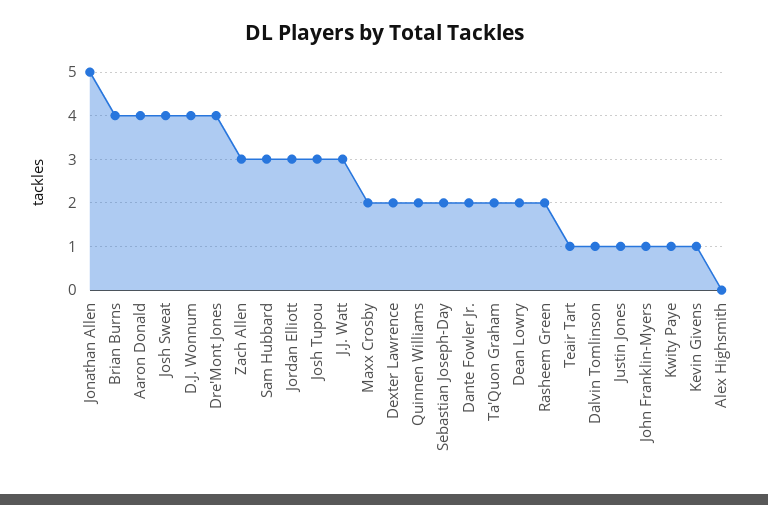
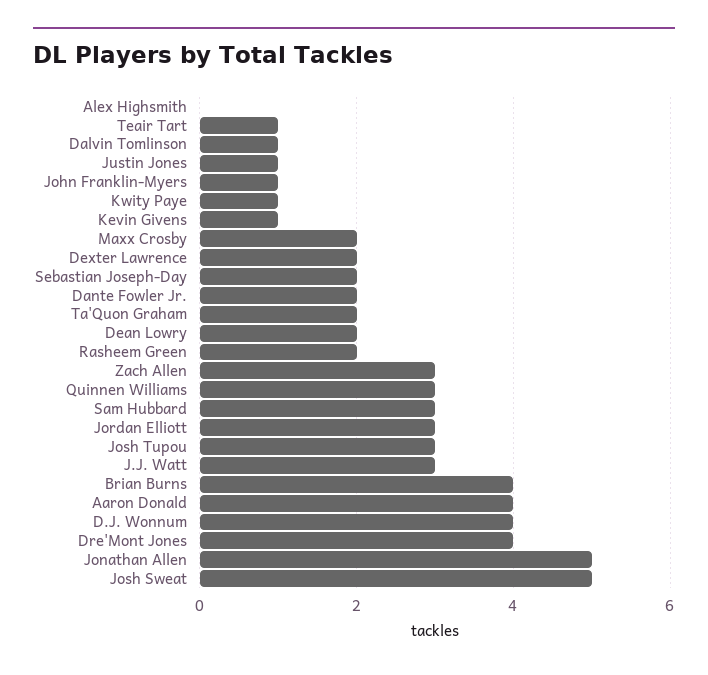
Josh Sweat: 4 -> 5
Quinnen Williams: 2 -> 3

